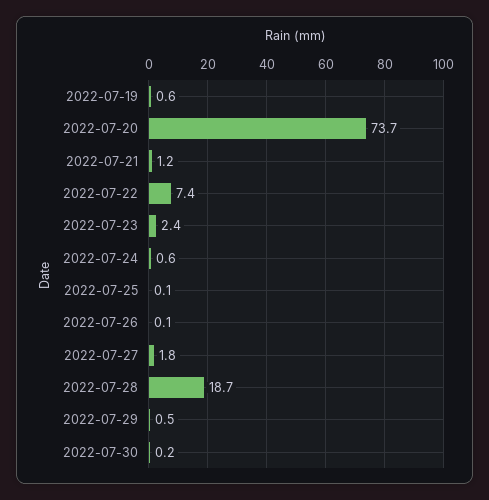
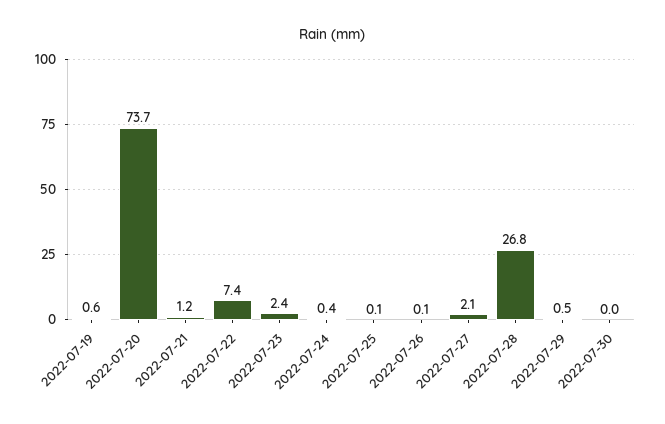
2022-07-24: 0.6 -> 0.4
2022-07-27: 1.8 -> 2.1
2022-07-28: 18.7 -> 26.8
2022-07-30: 0.2 -> 0

